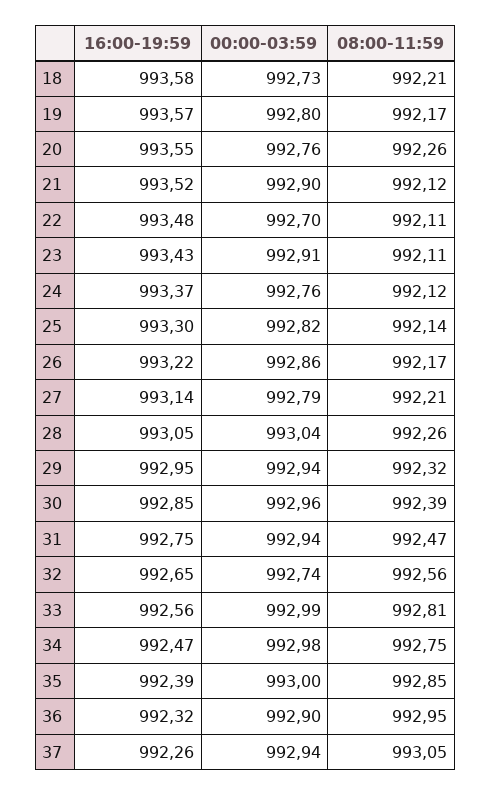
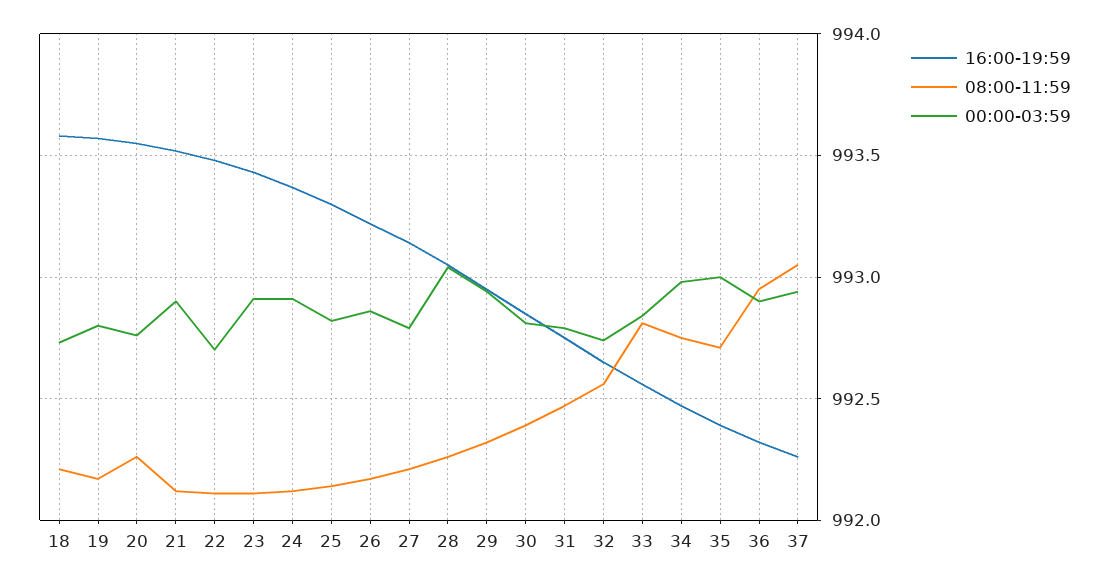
00:00-03:59, 24: 992.76 -> 992.9
00:00-03:59, 30: 992.96 -> 992.8
00:00-03:59, 31: 992.94 -> 992.8
00:00-03:59, 33: 992.99 -> 992.85
08:00-11:59, 35: 992.85 -> 992.7

